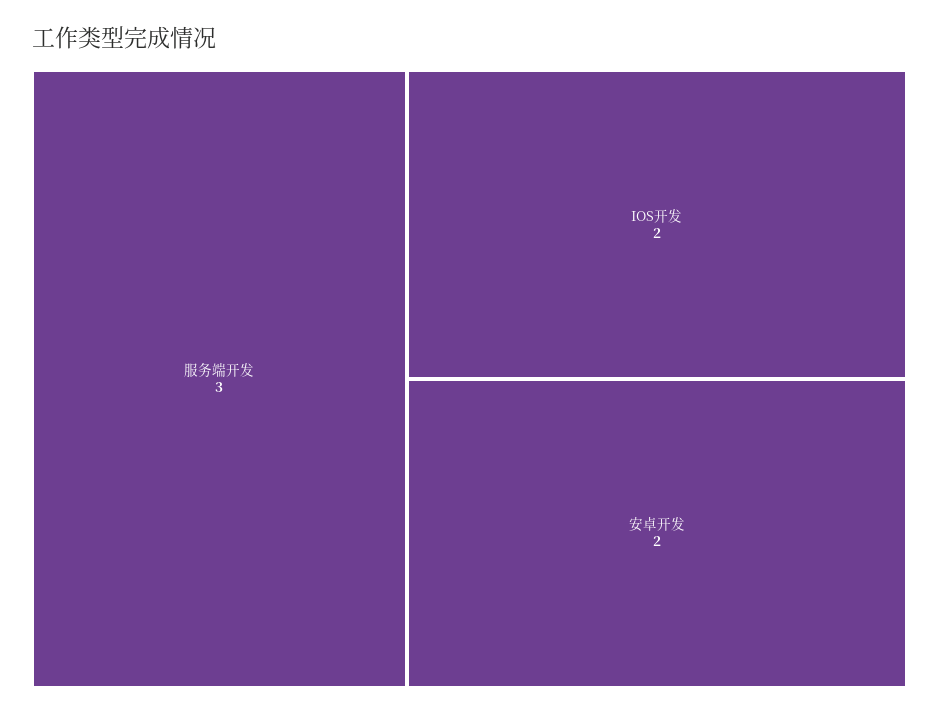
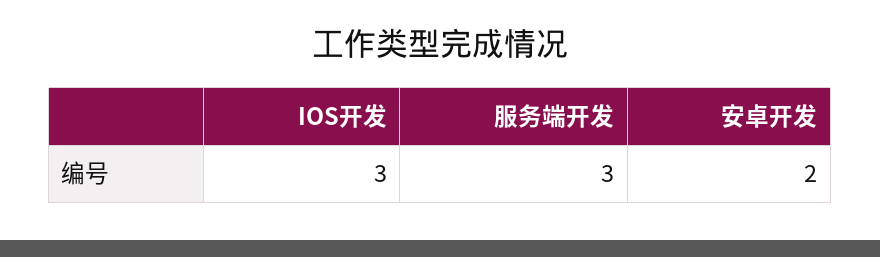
IOS开发: 2 -> 3

